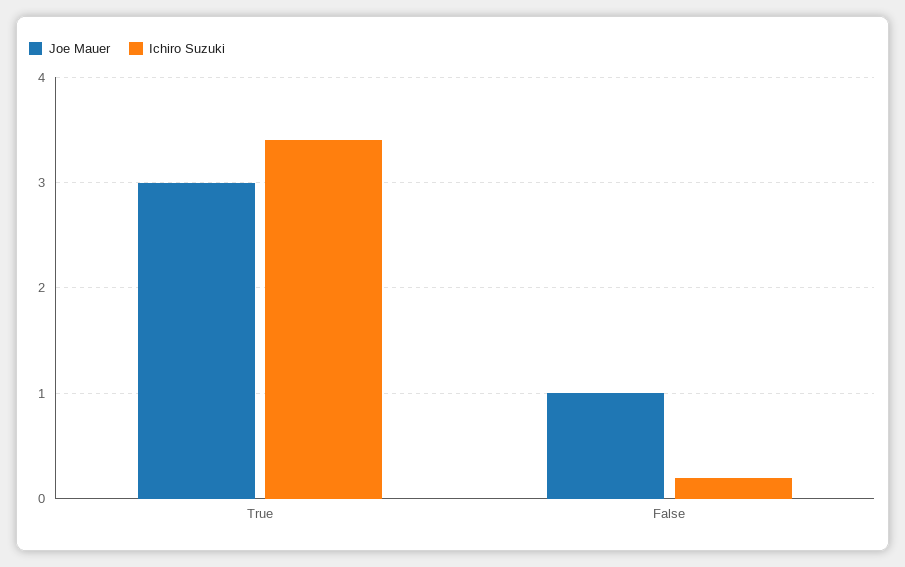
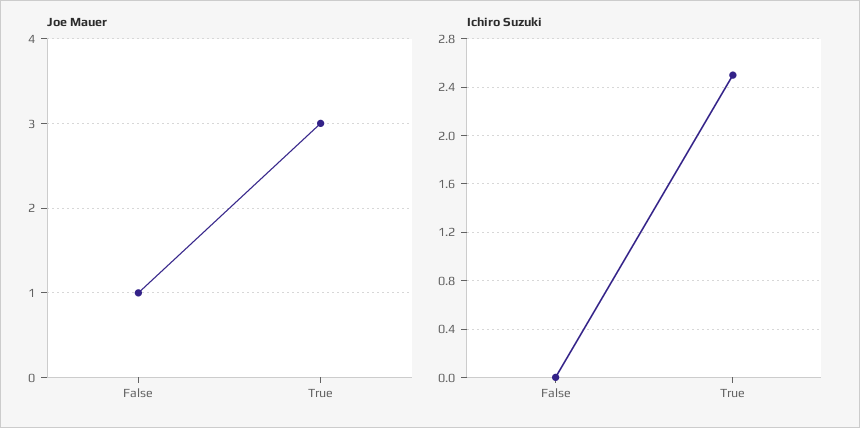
Ichiro Suzuki, True: 3.4 -> 2.5
Ichiro Suzuki, False: 0.2 -> 0

